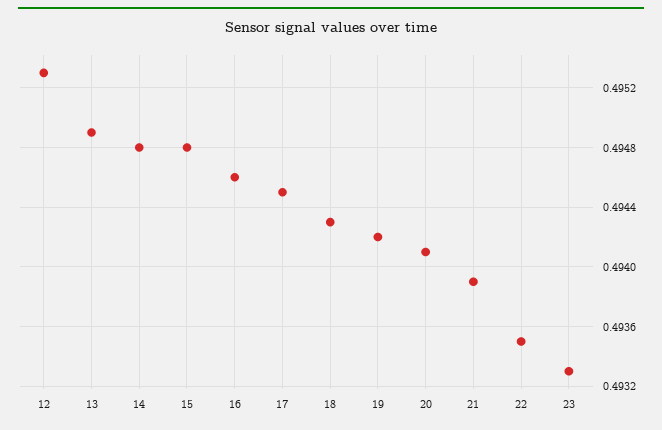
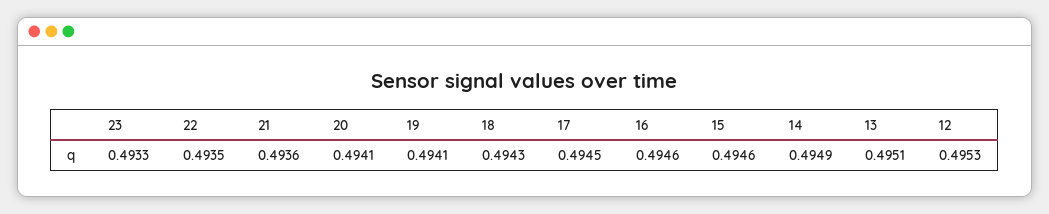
13: 0.4949 -> 0.4951
14: 0.4948 -> 0.4949
15: 0.4948 -> 0.4946
19: 0.4942 -> 0.4941
21: 0.4939 -> 0.4936

